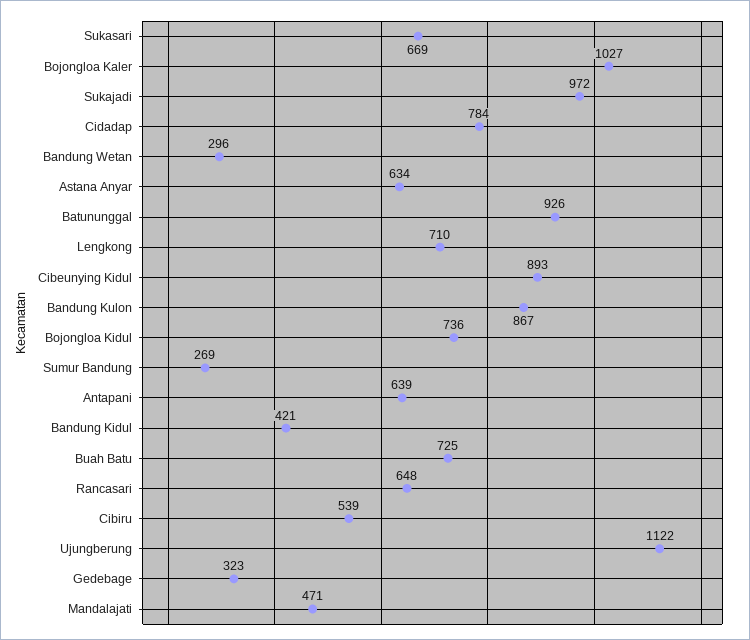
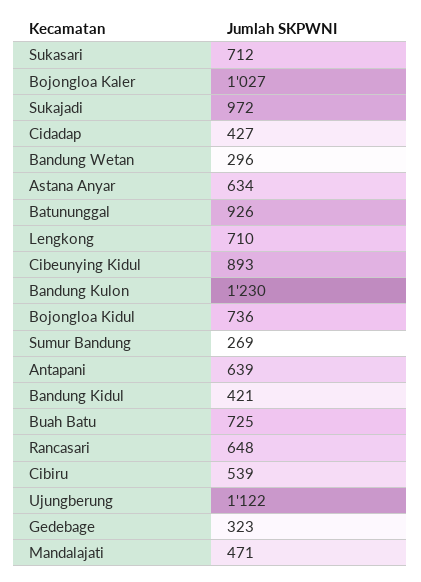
Sukasari: 669 -> 712
Cidadap: 784 -> 427
Bandung Kulon: 867 -> 1230

